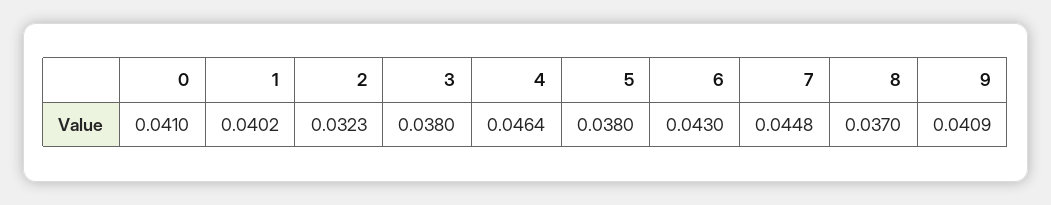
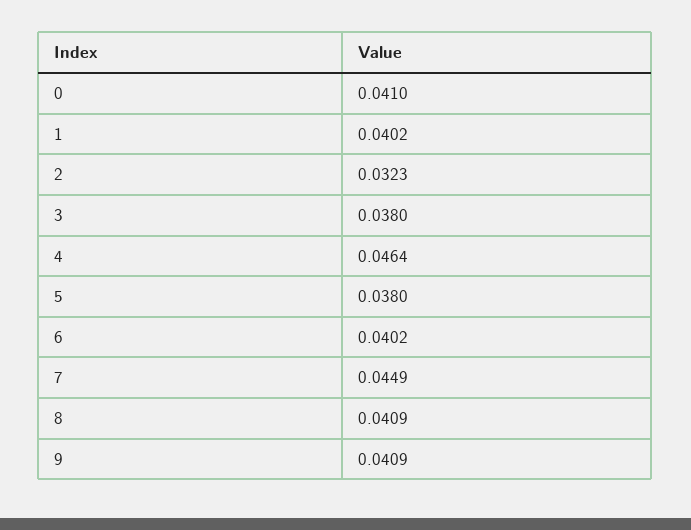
6: 0.043 -> 0.0402
7: 0.0448 -> 0.0449
8: 0.037 -> 0.0409

